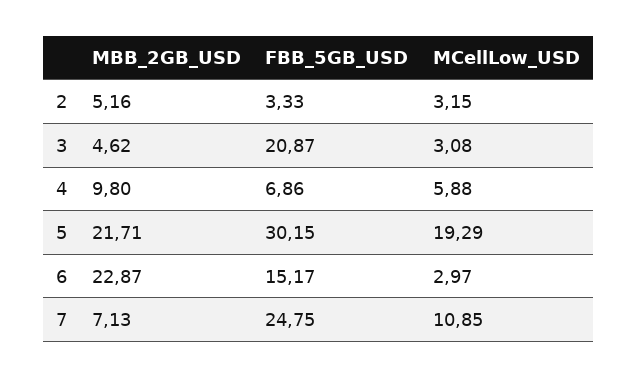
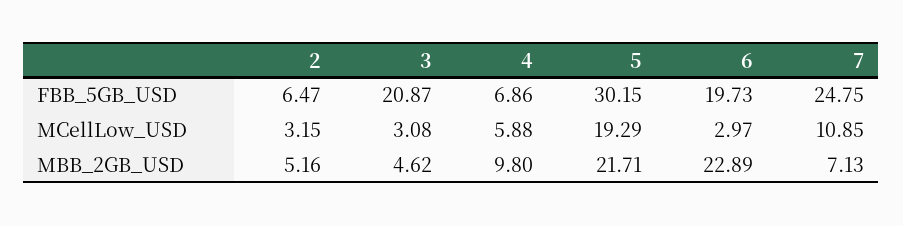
FBB_5GB_USD, 2: 3.33 -> 6.47
MBB_2GB_USD, 6: 22.87 -> 22.89
FBB_5GB_USD, 6: 15.17 -> 19.73

